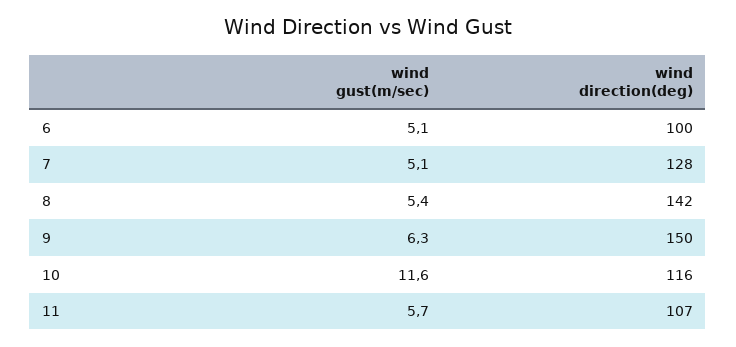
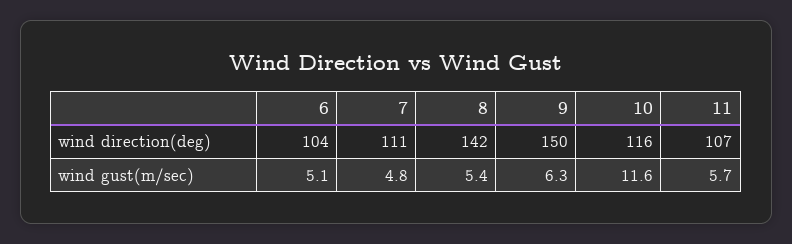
wind direction(deg), 6: 100 -> 104
wind gust(m/sec), 7: 5.1 -> 4.8
wind direction(deg), 7: 128 -> 111

